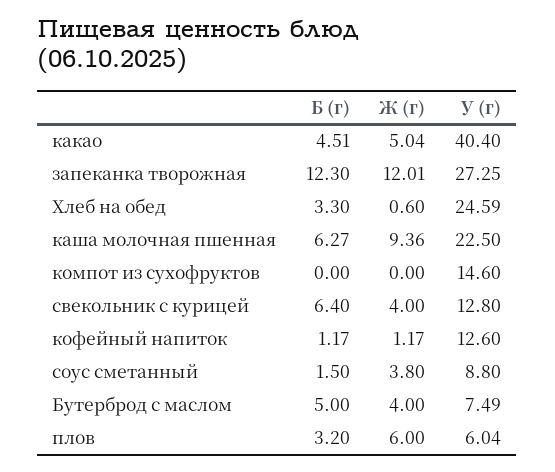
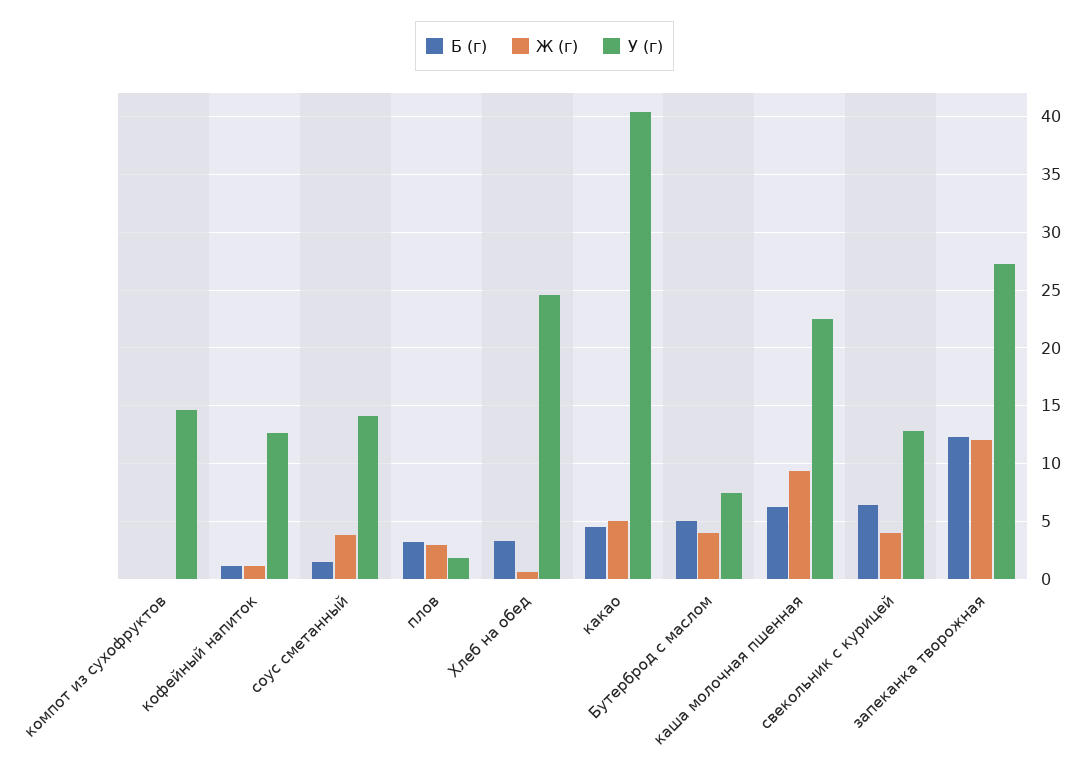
У (г), соус сметанный: 8.8 -> 14
Ж (г), плов: 6 -> 3
У (г), плов: 6.04 -> 2

